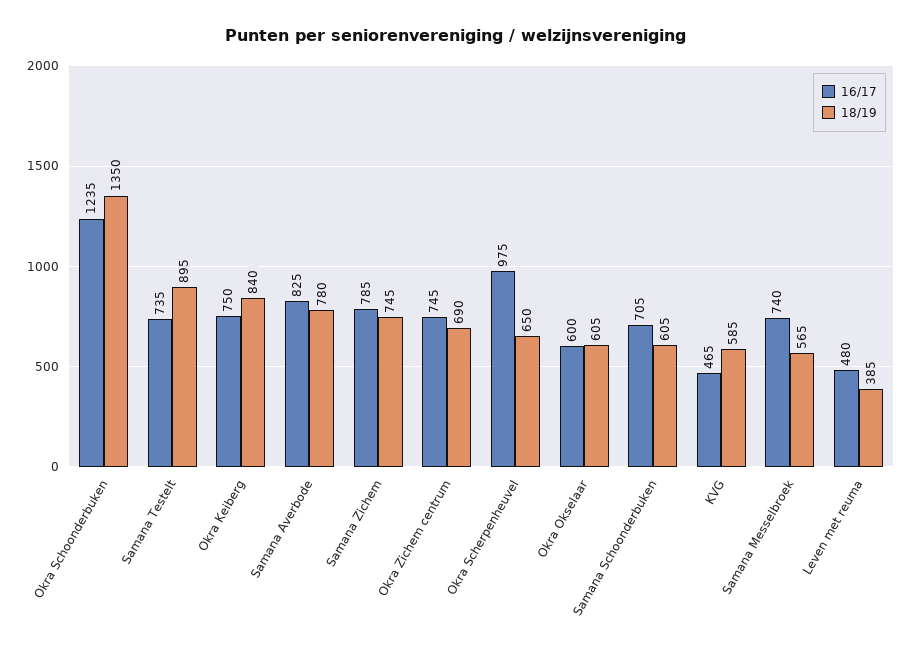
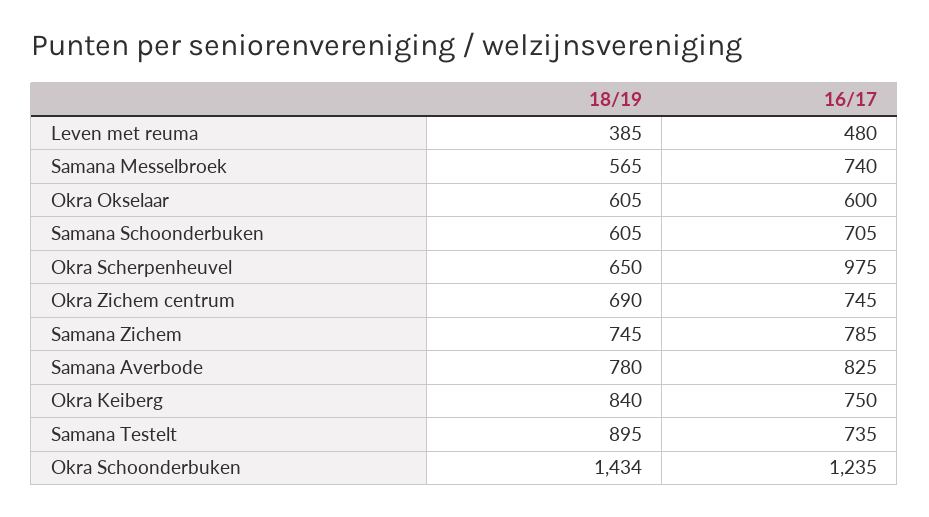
18/19, Okra Schoonderbuken: 1350 -> 1434
16/17, KVG: 465 -> none
18/19, KVG: 585 -> none

